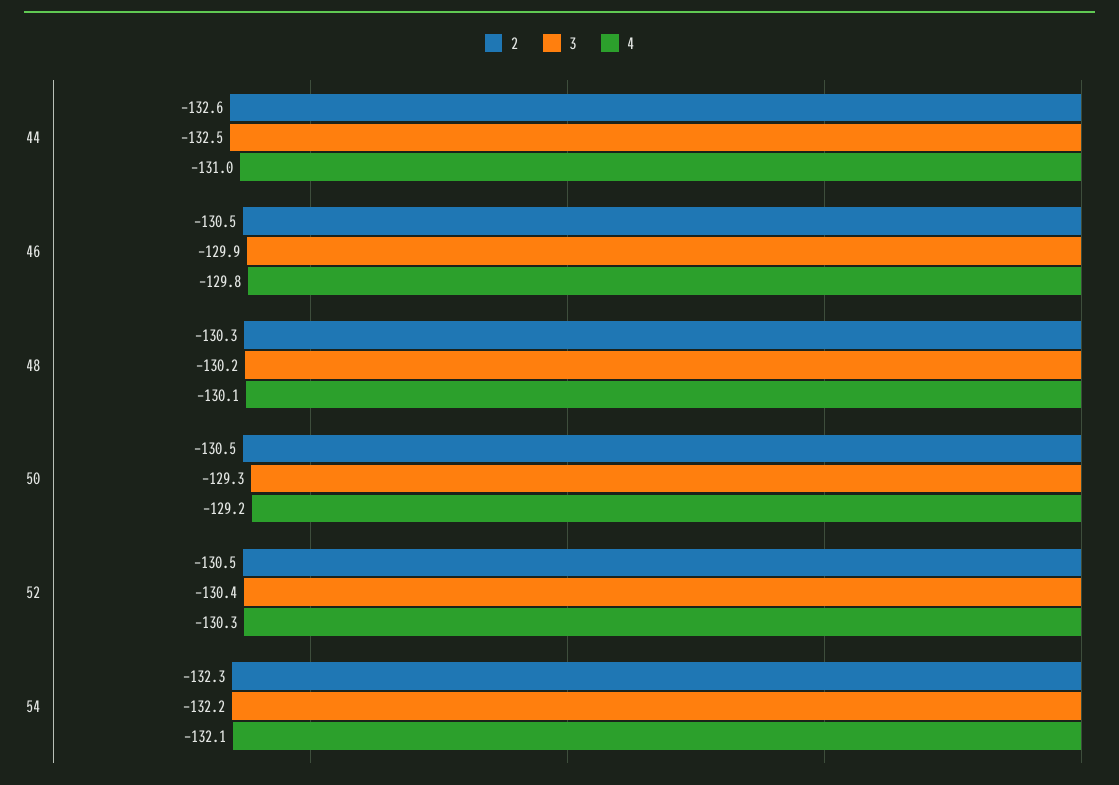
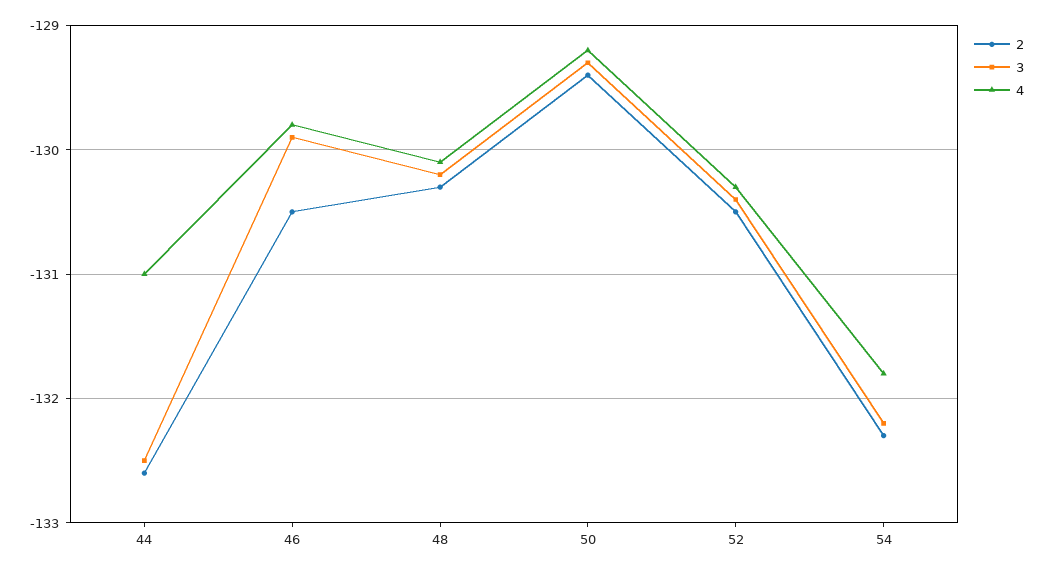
2, 50: -130.5 -> -129.4
4, 54: -132.1 -> -131.8

